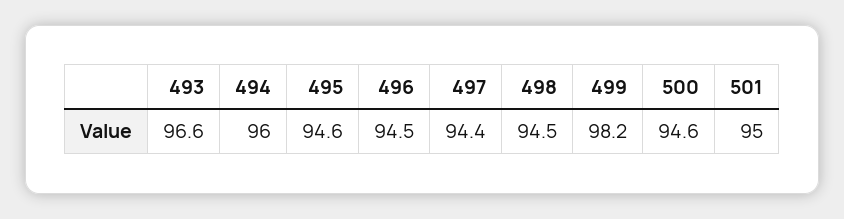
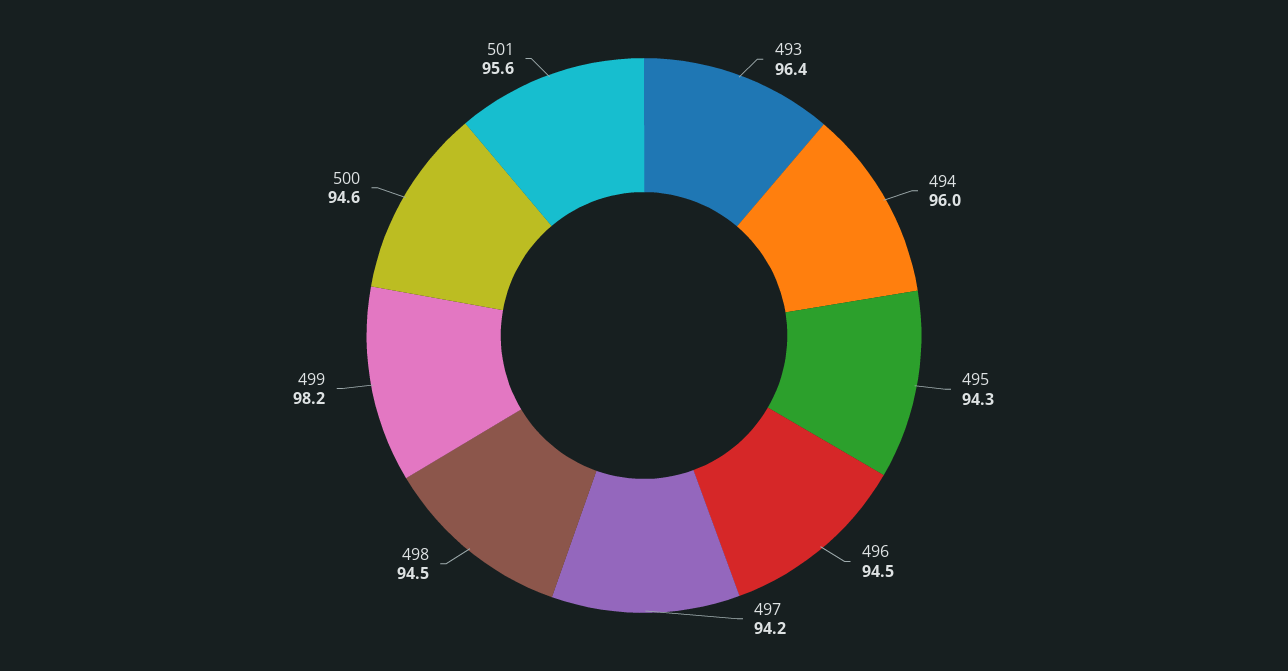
493: 96.6 -> 96.4
495: 94.6 -> 94.3
497: 94.4 -> 94.2
501: 95 -> 95.6

